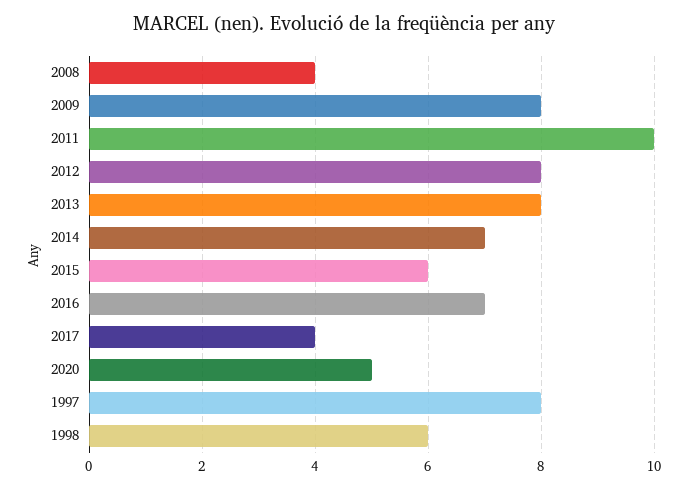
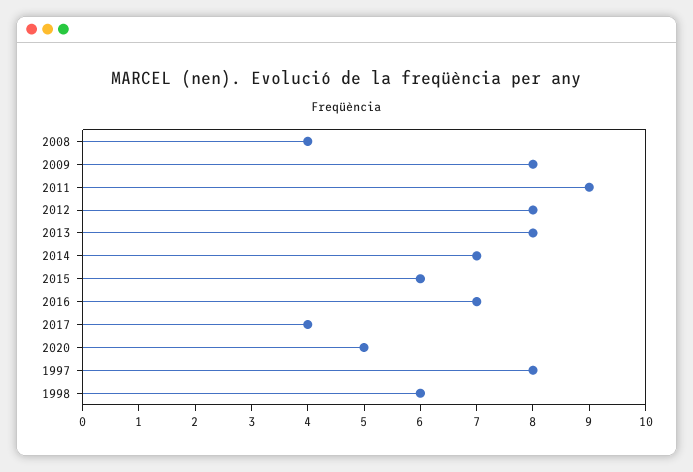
2011: 10 -> 9

